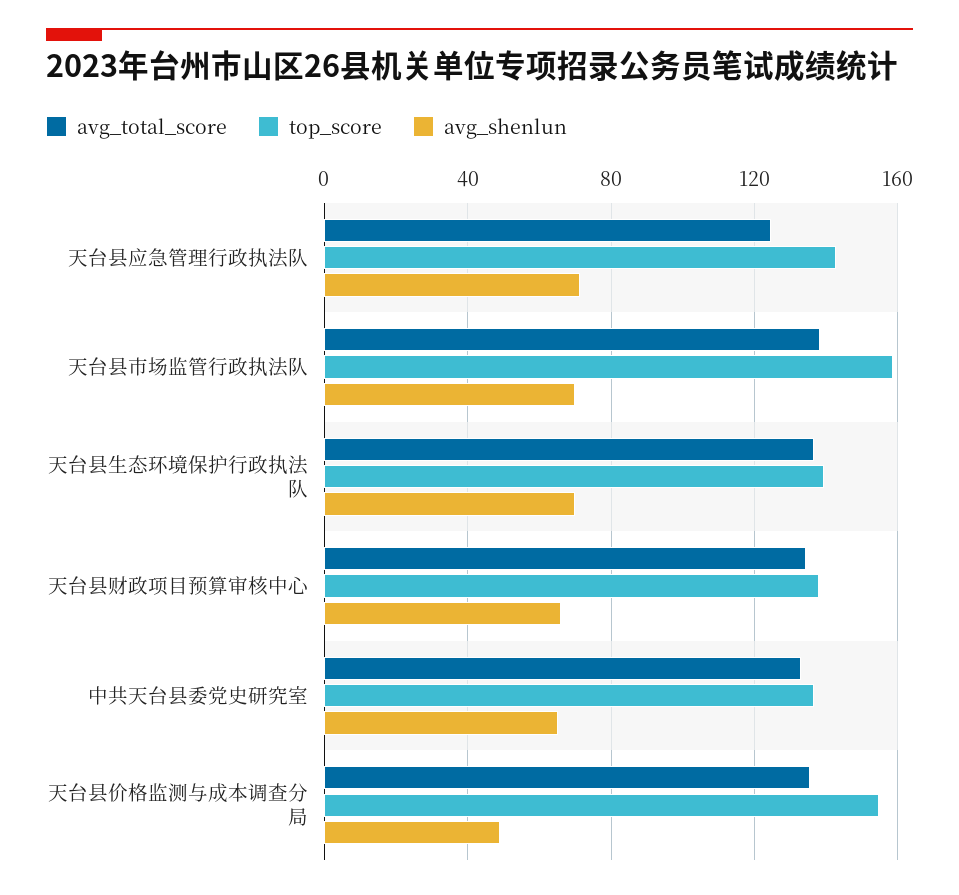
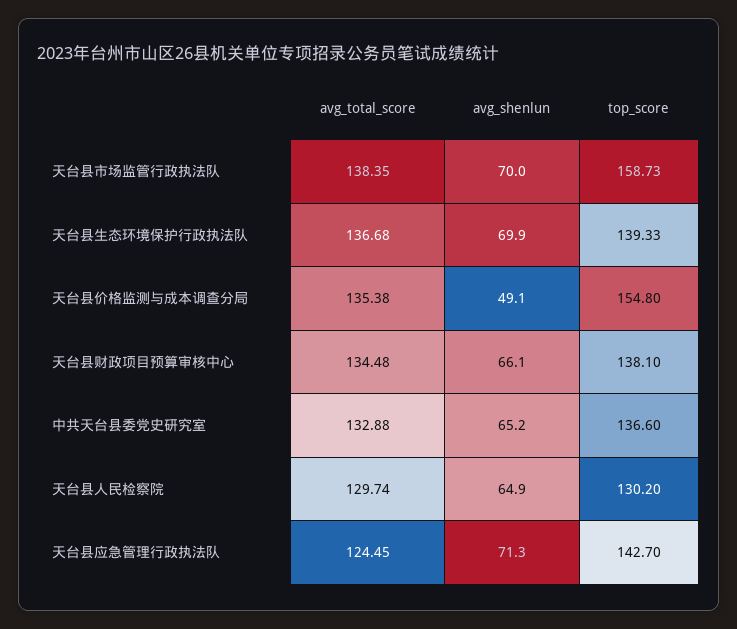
avg_total_score, 天台县人民检察院: none -> 129.74
avg_shenlun, 天台县人民检察院: none -> 64.9
top_score, 天台县人民检察院: none -> 130.2

